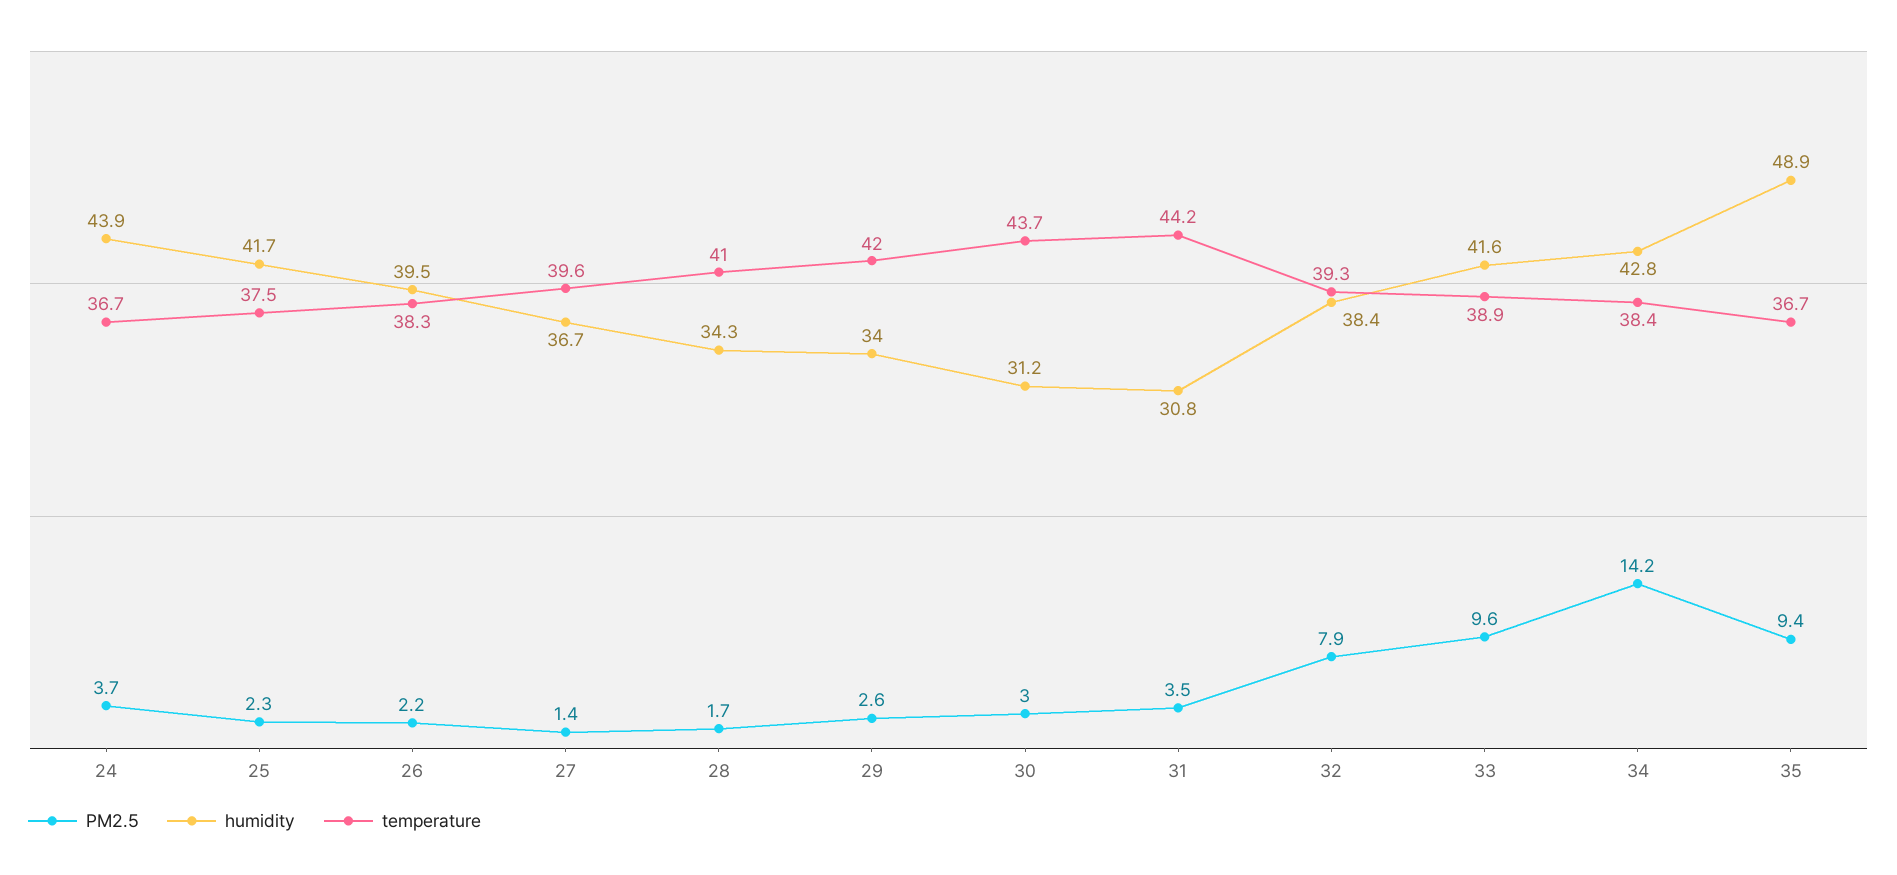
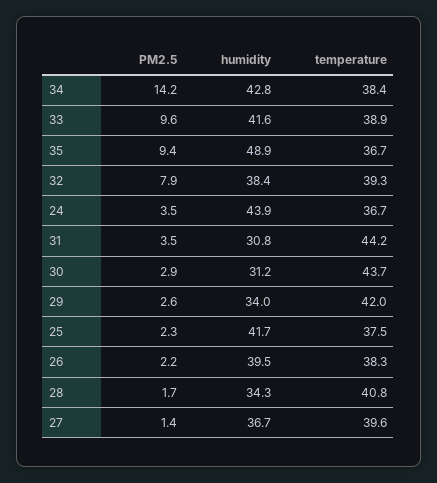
PM2.5, 24: 3.7 -> 3.5
temperature, 28: 41 -> 40.8
PM2.5, 30: 3 -> 2.9

